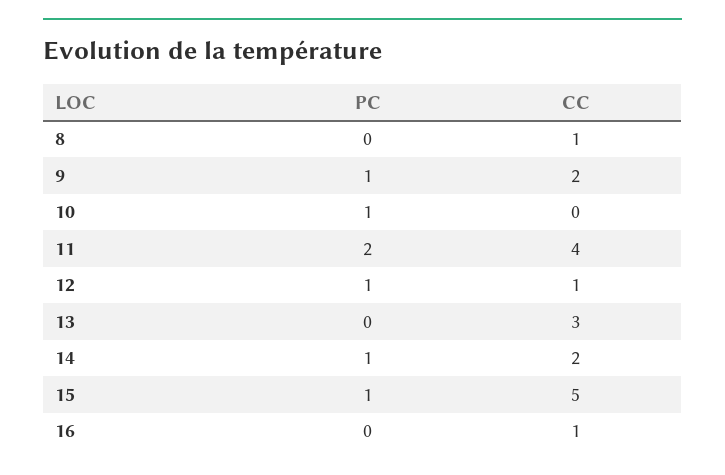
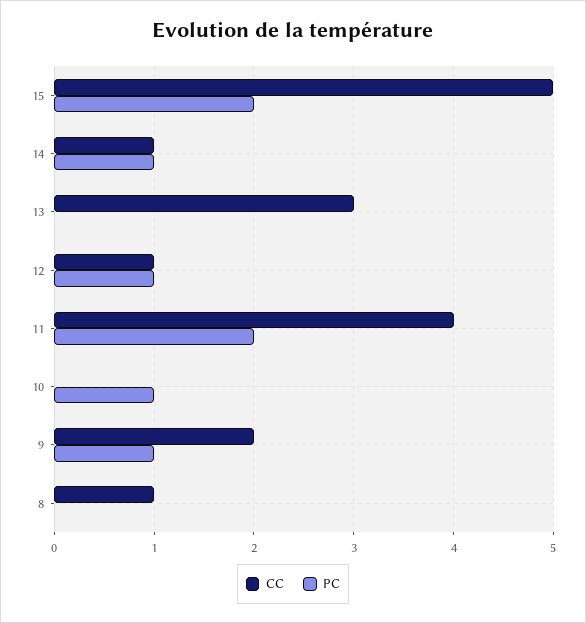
CC, 14: 2 -> 1
PC, 15: 1 -> 2
PC, 16: 0 -> none
CC, 16: 1 -> none

